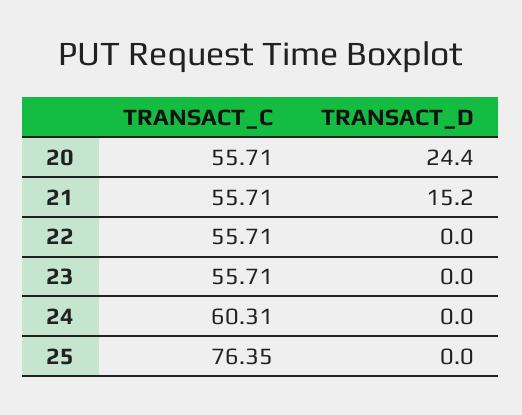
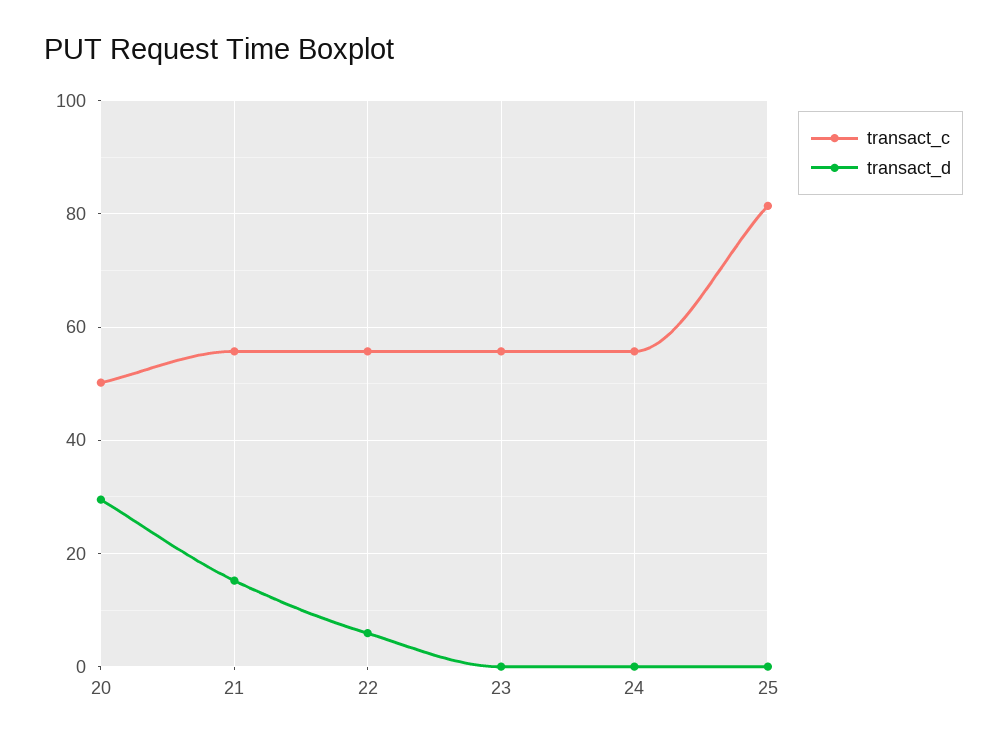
TRANSACT_C, 20: 55.71 -> 50
TRANSACT_D, 20: 24.4 -> 30
TRANSACT_D, 22: 0 -> 6
TRANSACT_C, 24: 60.31 -> 56
TRANSACT_C, 25: 76.35 -> 82

